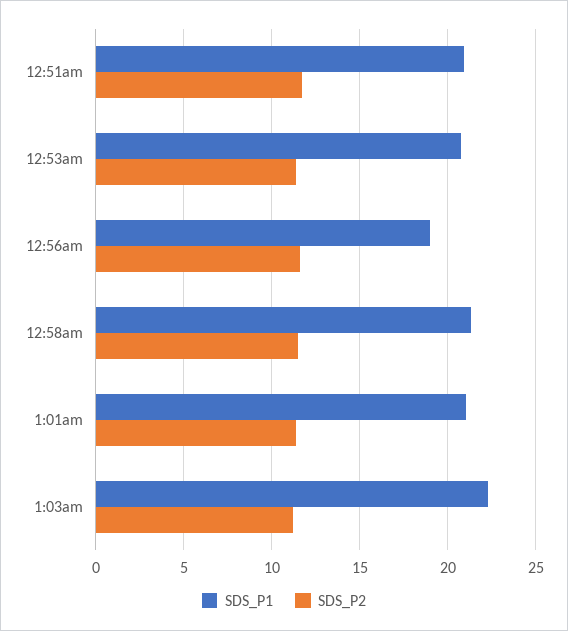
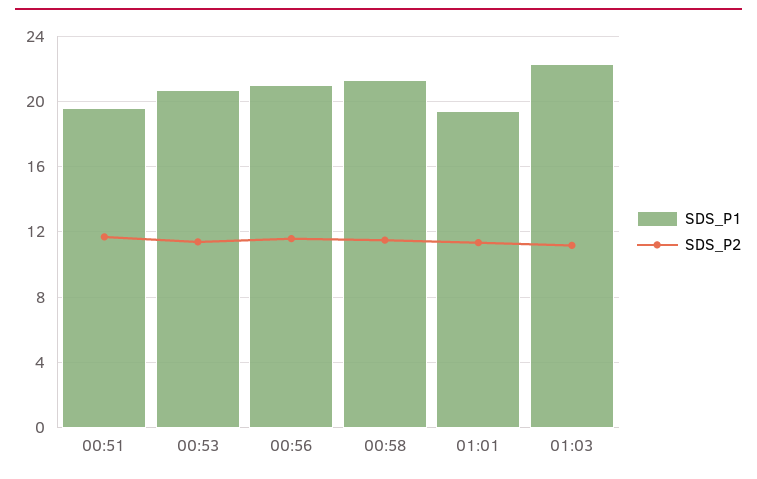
SDS_P1, 12:51am: 21 -> 19.5
SDS_P1, 12:56am: 19 -> 21
SDS_P1, 1:01am: 21 -> 19.5

